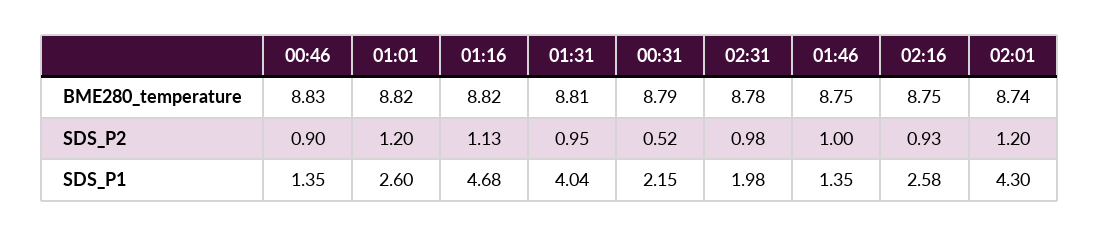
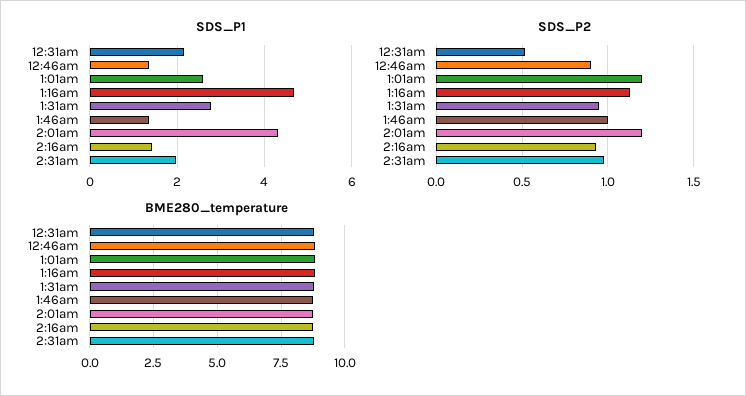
SDS_P1, 01:31: 4.04 -> 2.8
SDS_P1, 02:16: 2.58 -> 1.4

